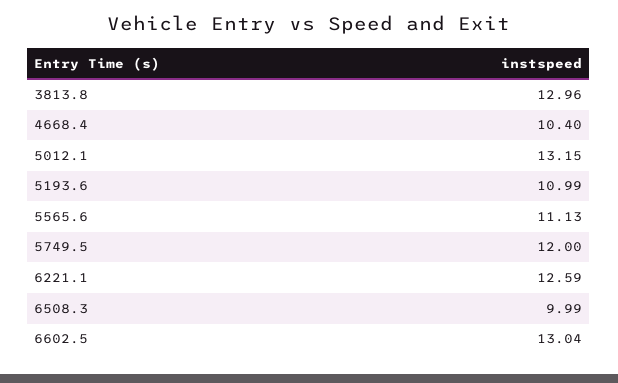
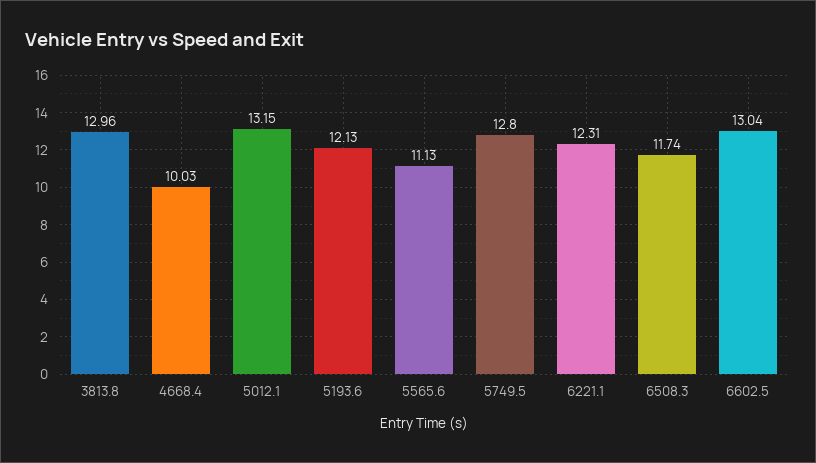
4668.4: 10.4 -> 10.03
5193.6: 10.99 -> 12.13
5749.5: 12 -> 12.8
6221.1: 12.59 -> 12.31
6508.3: 9.99 -> 11.74

